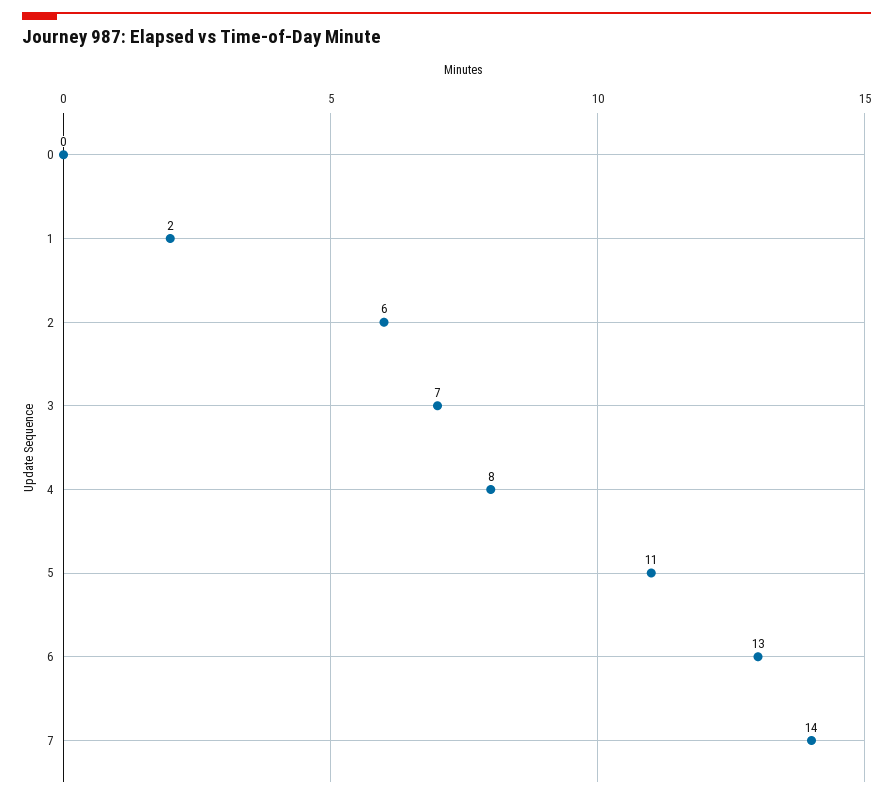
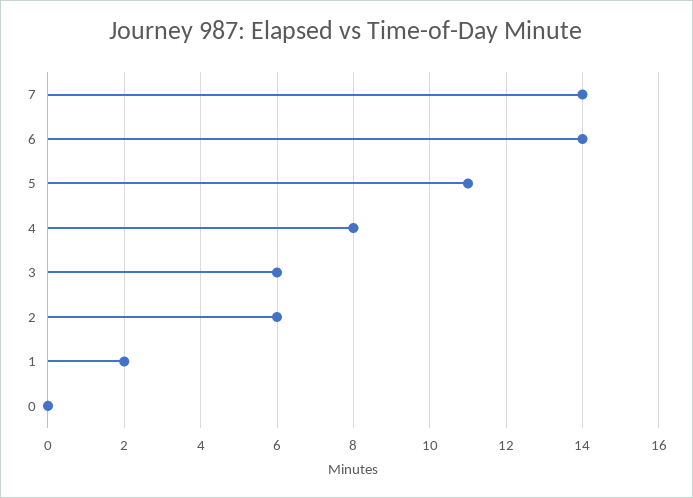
3: 7 -> 6
6: 13 -> 14

